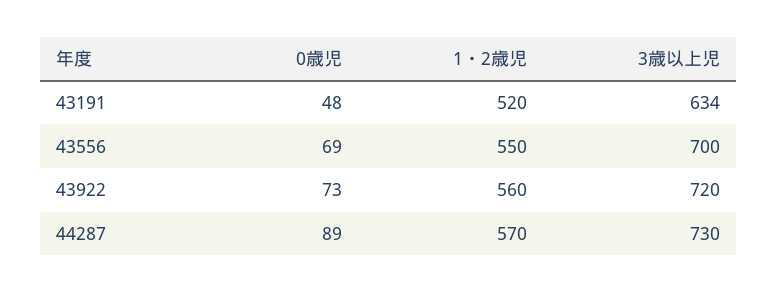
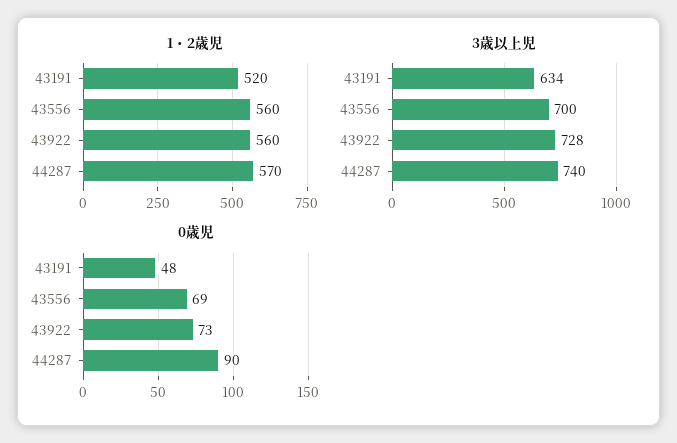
1・2歳児, 43556: 550 -> 560
3歳以上児, 43922: 720 -> 728
0歳児, 44287: 89 -> 90
3歳以上児, 44287: 730 -> 740

